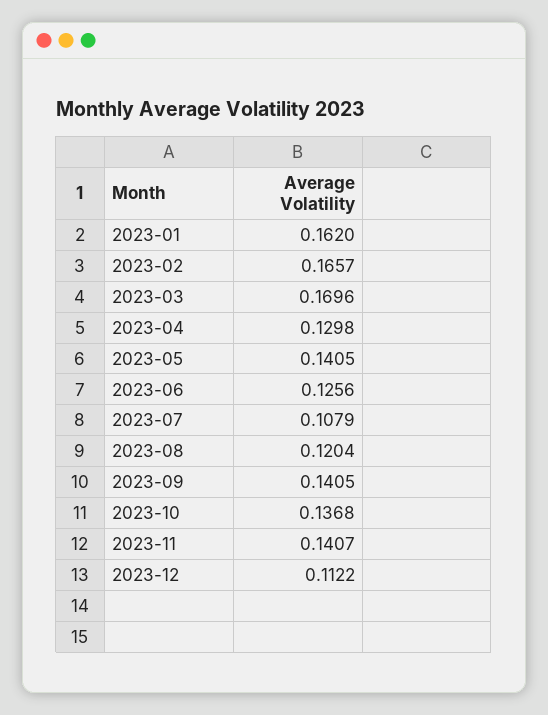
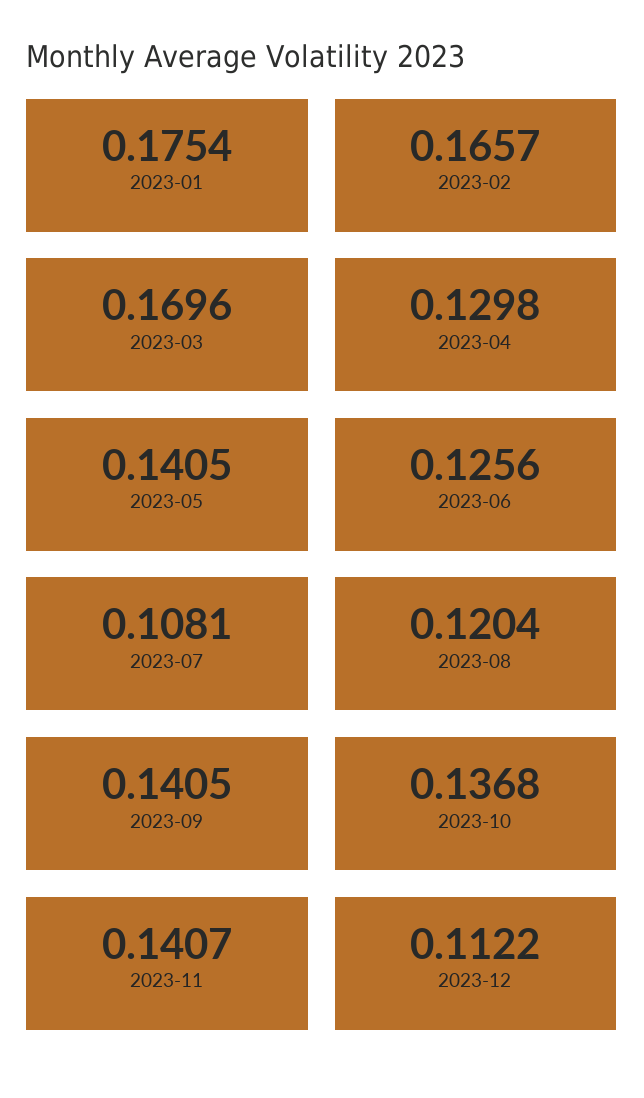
2023-01: 0.162 -> 0.1754
2023-07: 0.1079 -> 0.1081

